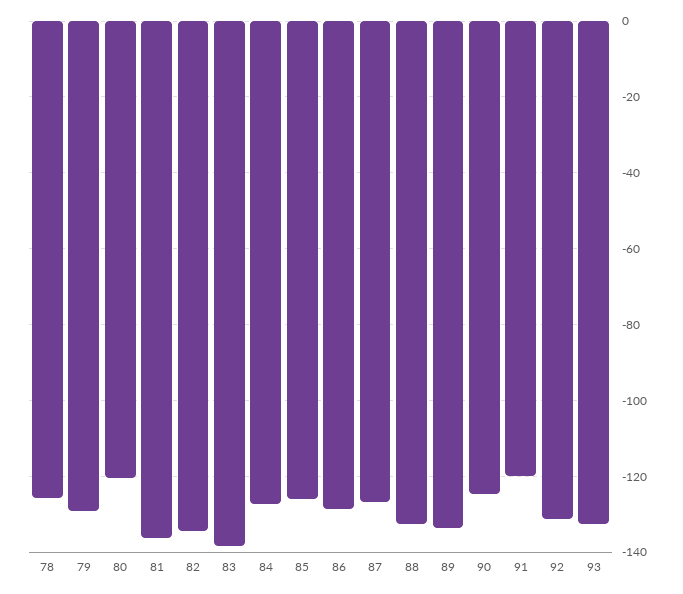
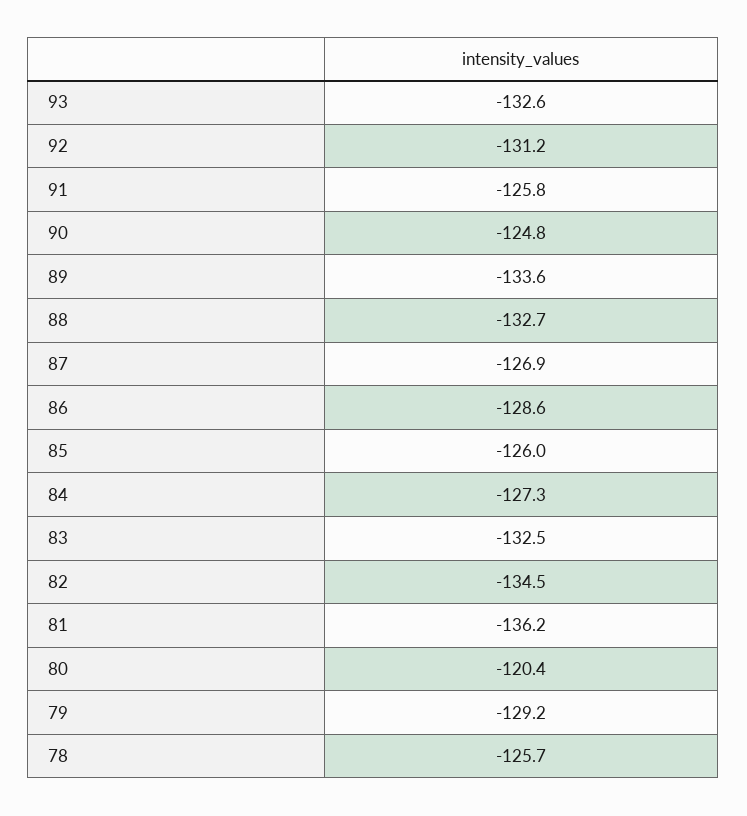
83: -138 -> -132.5
91: -120 -> -125.8

